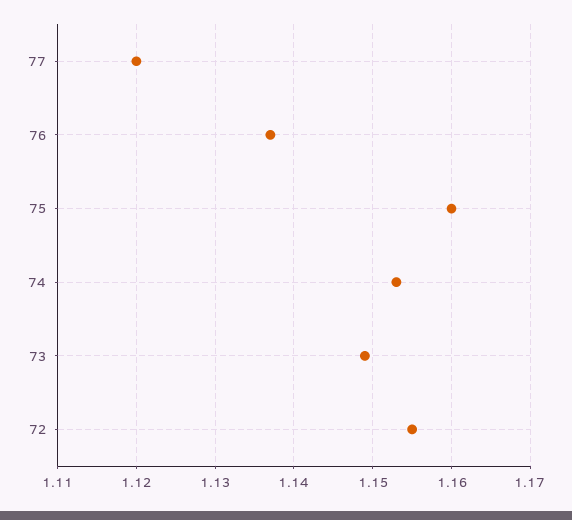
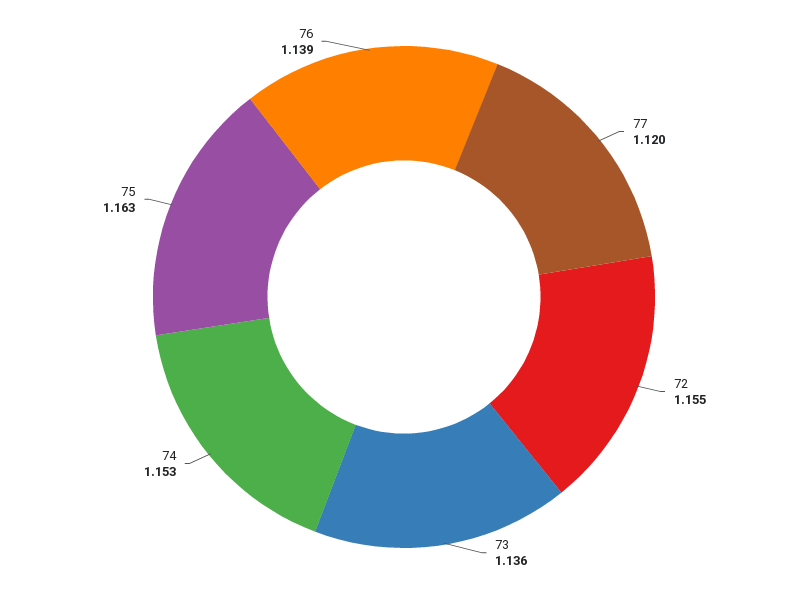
76: 1.137 -> 1.139
75: 1.16 -> 1.163
73: 1.149 -> 1.136

